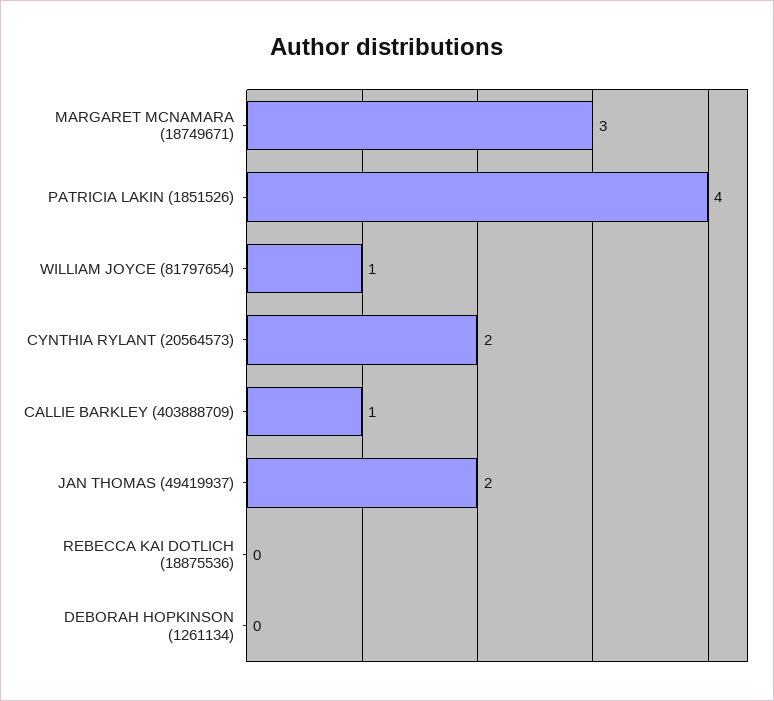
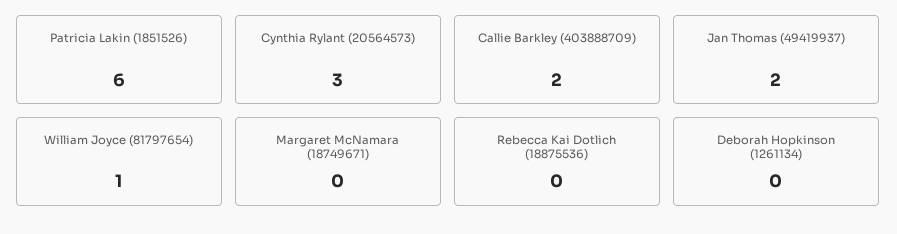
MARGARET MCNAMARA (18749671): 3 -> 0
PATRICIA LAKIN (1851526): 4 -> 6
CYNTHIA RYLANT (20564573): 2 -> 3
CALLIE BARKLEY (403888709): 1 -> 2

